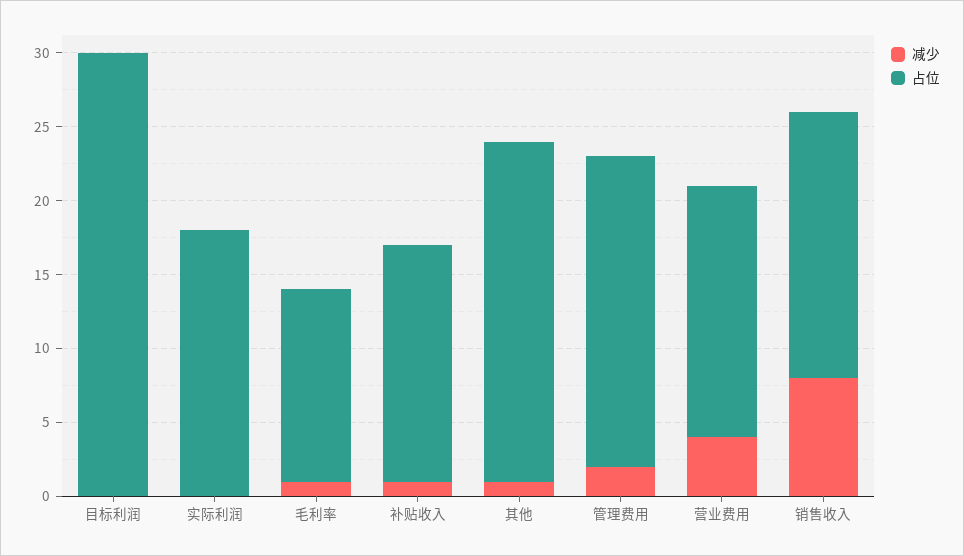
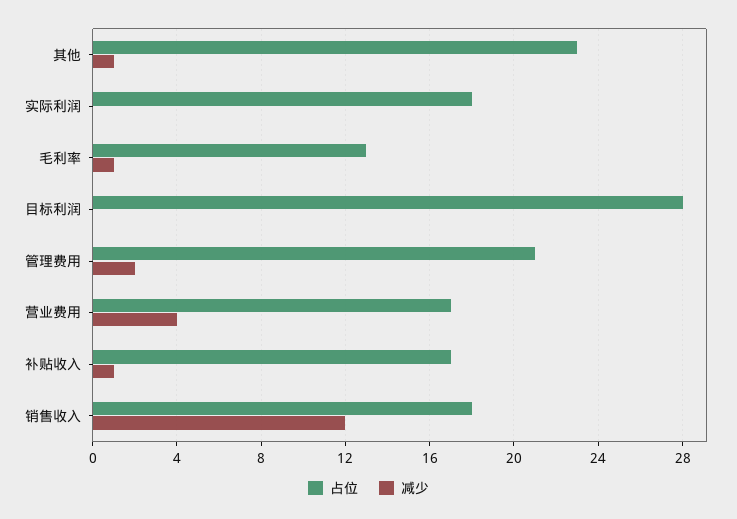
占位, 目标利润: 30 -> 28
占位, 补贴收入: 16 -> 17
减少, 销售收入: 8 -> 12

